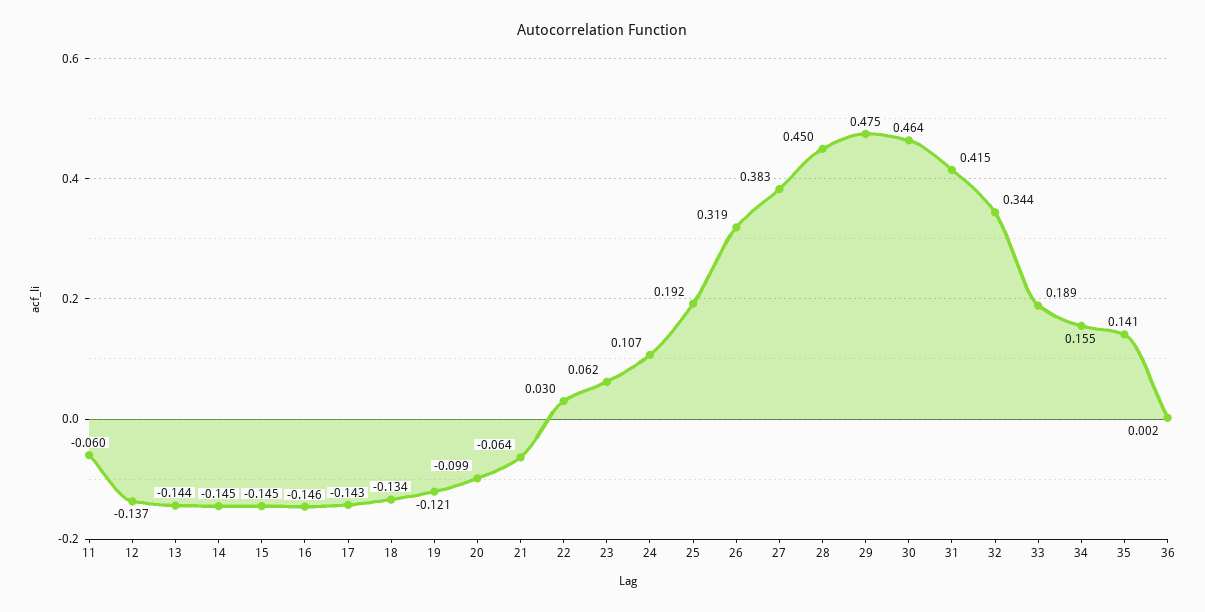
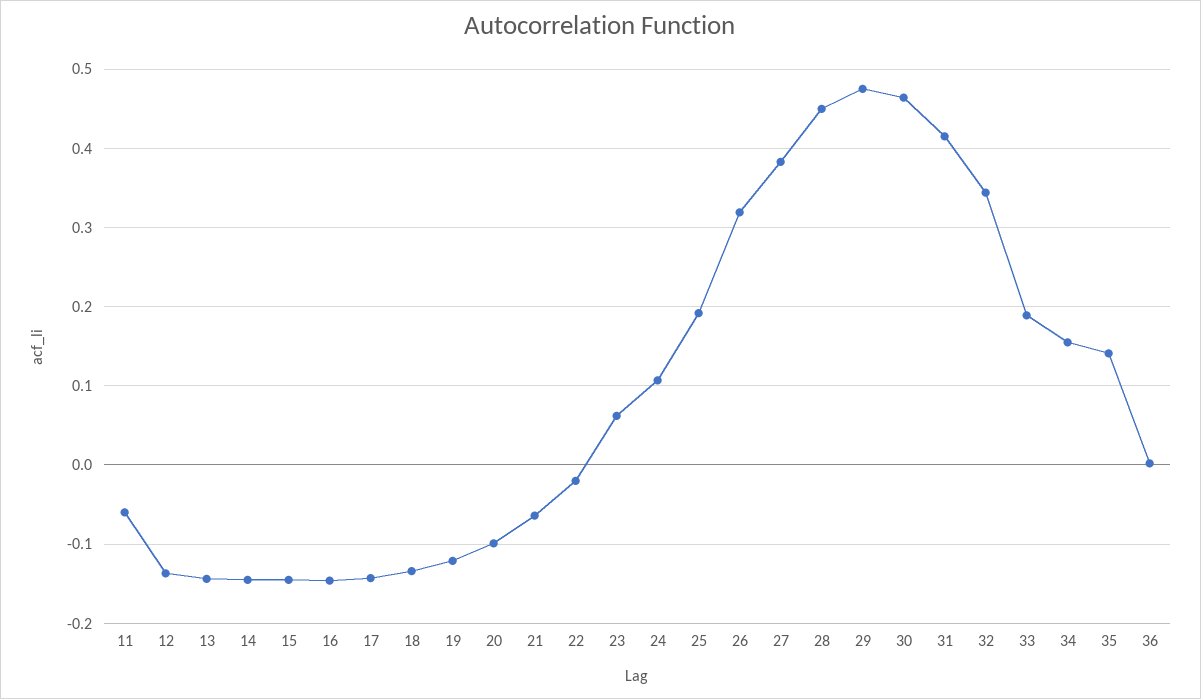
22: 0.03 -> -0.02

